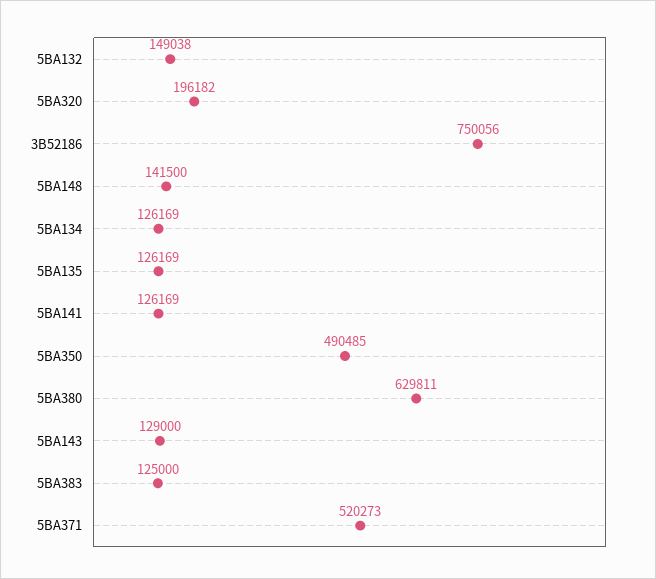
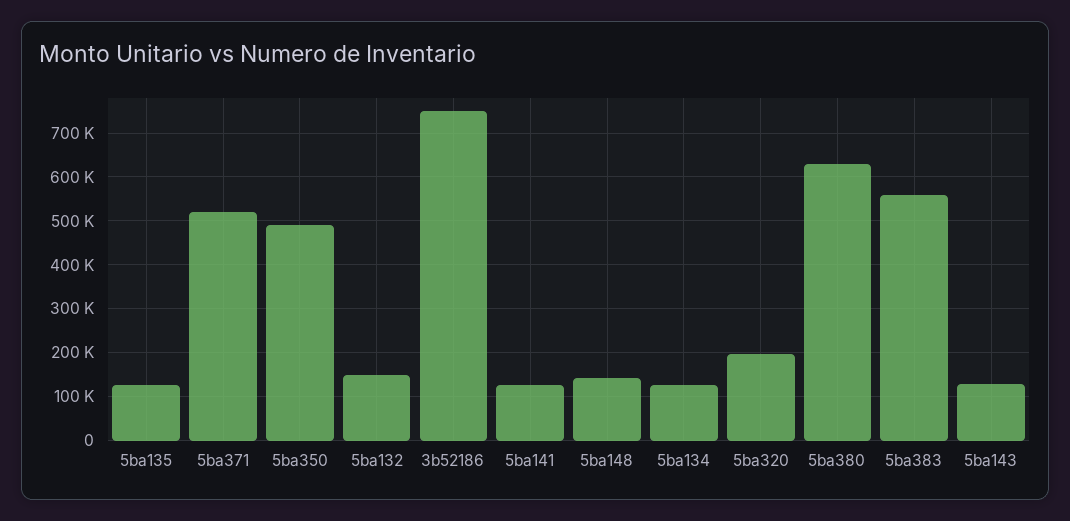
5BA383: 125000 -> 560000

